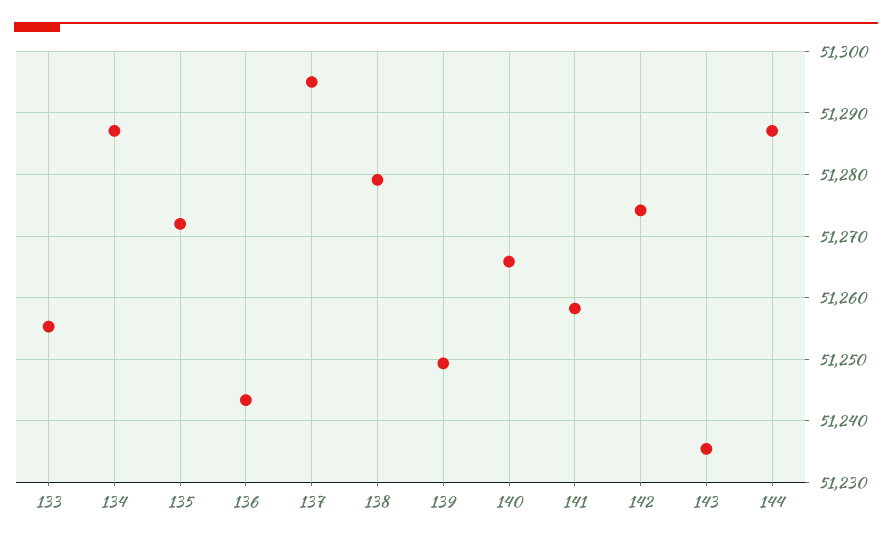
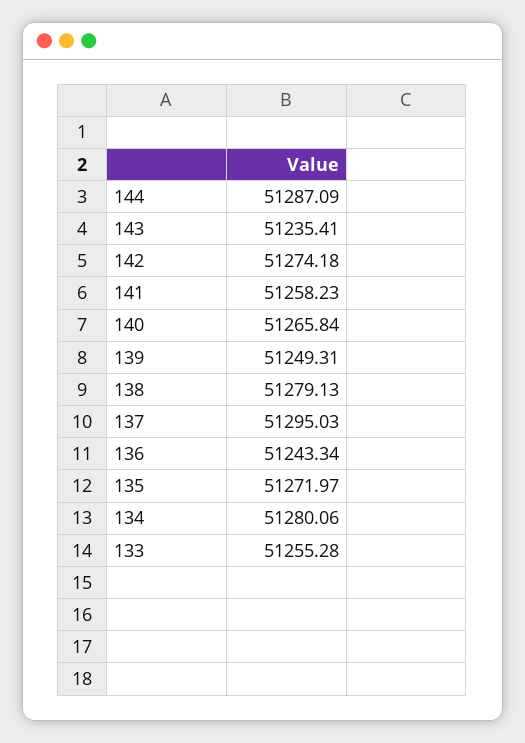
134: 51287 -> 51280.06

